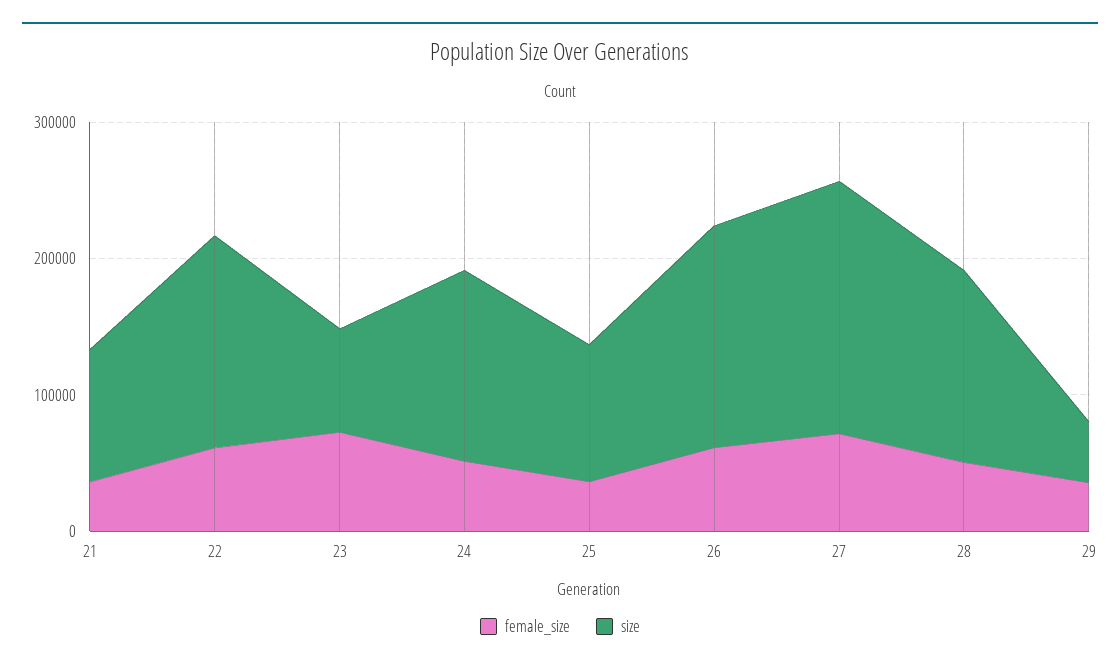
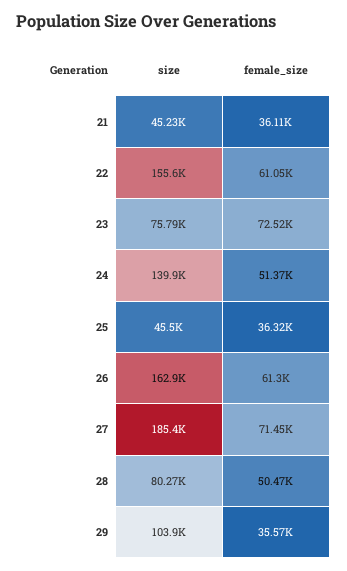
size, 21: 100000 -> 45230
size, 25: 100000 -> 45500
size, 28: 140000 -> 80270
size, 29: 40000 -> 103900

